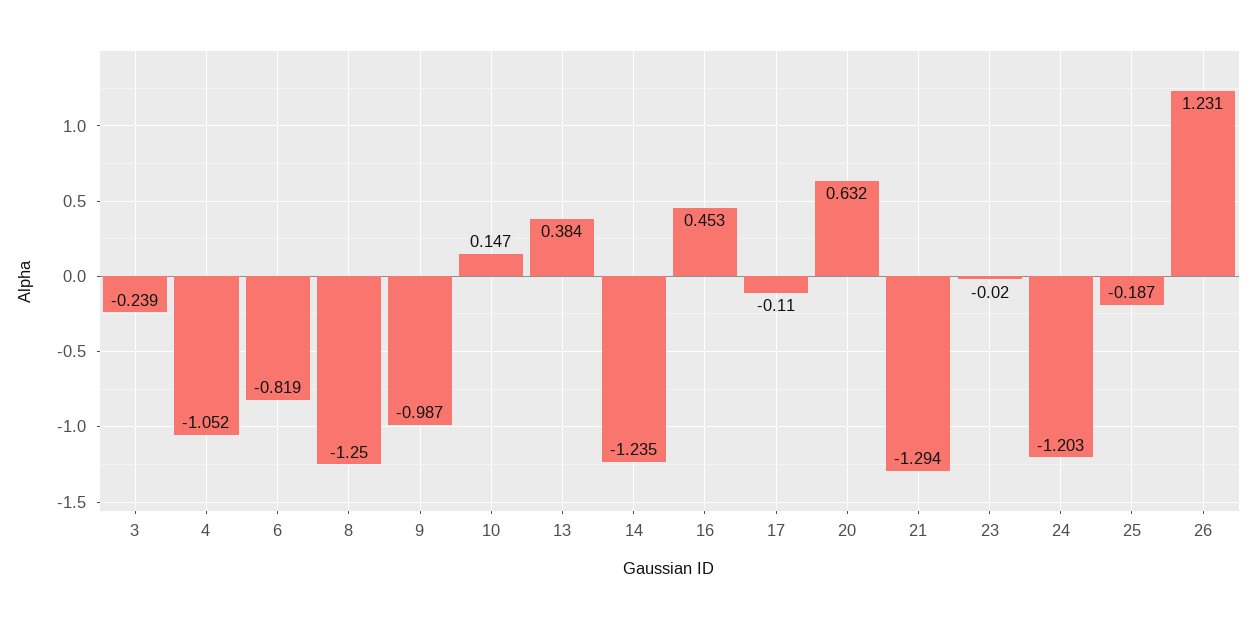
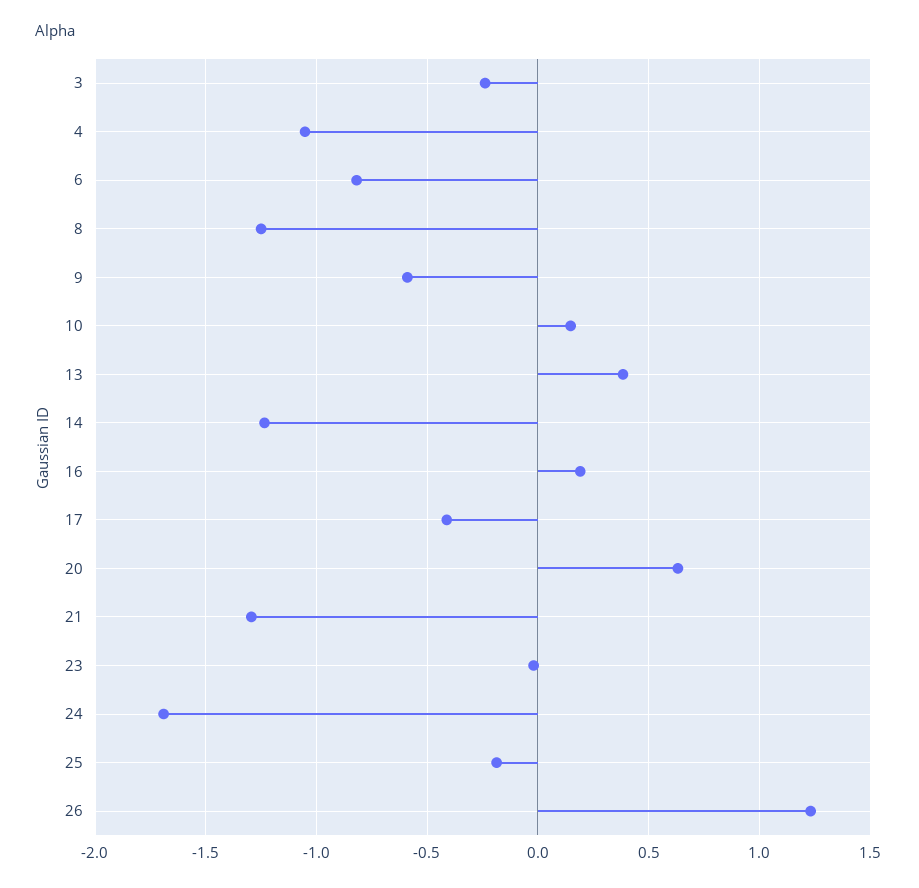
9: -0.987 -> -0.6
16: 0.453 -> 0.2
17: -0.11 -> -0.4
24: -1.203 -> -1.7

